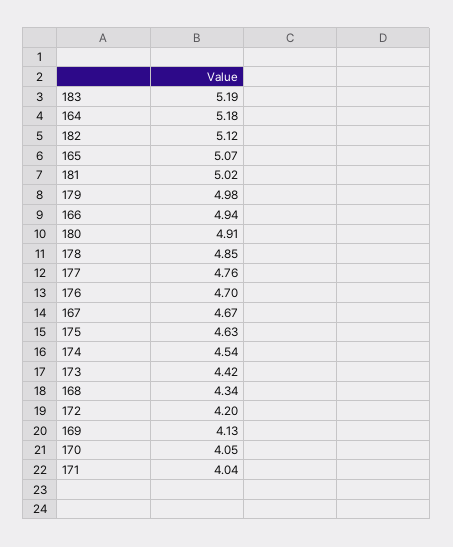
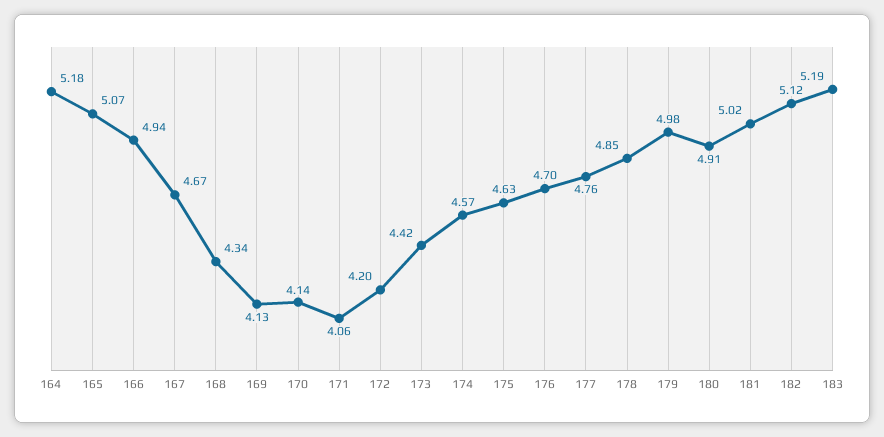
174: 4.54 -> 4.57
170: 4.05 -> 4.14
171: 4.04 -> 4.06

